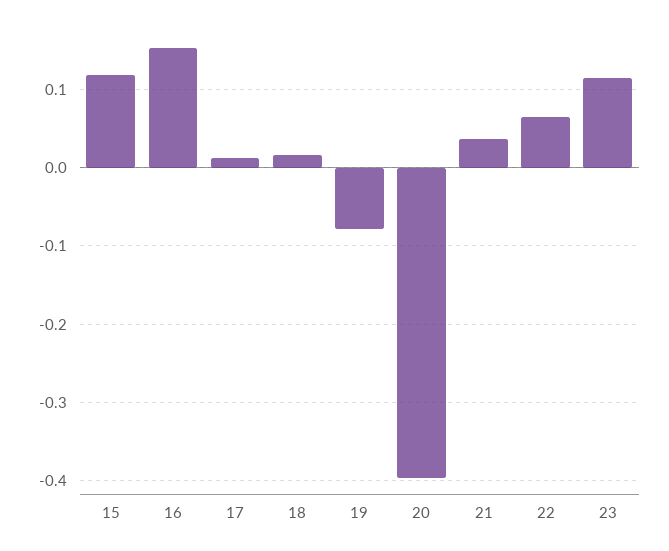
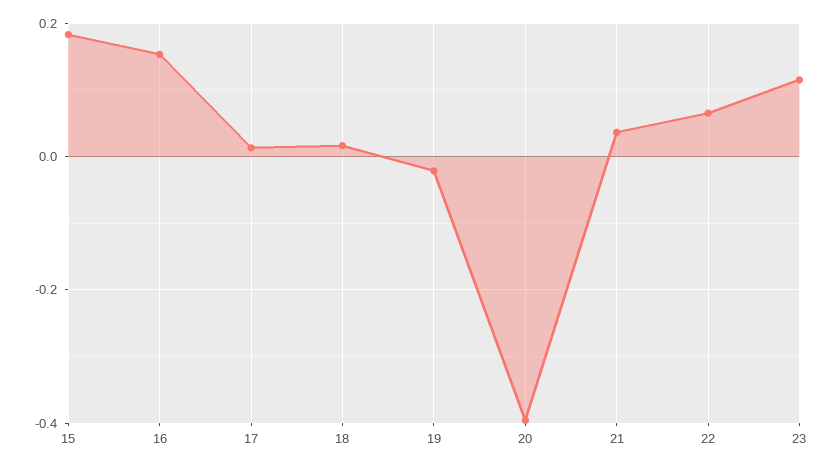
15: 0.12 -> 0.18
19: -0.08 -> -0.02

